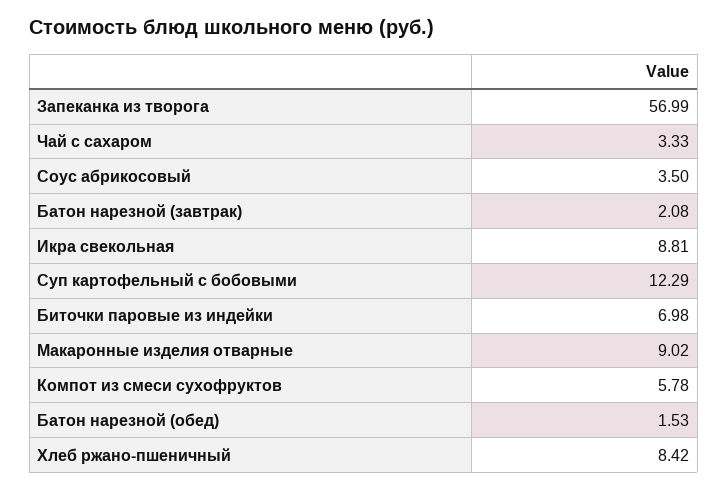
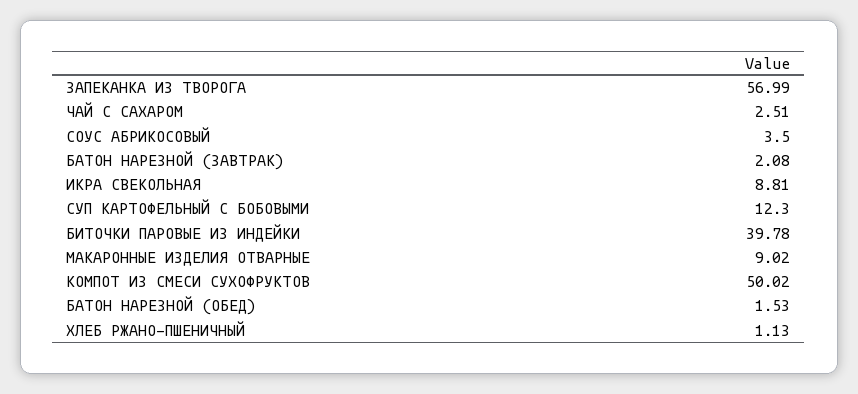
Чай с сахаром: 3.33 -> 2.51
Суп картофельный с бобовыми: 12.29 -> 12.3
Биточки паровые из индейки: 6.98 -> 39.78
Компот из смеси сухофруктов: 5.78 -> 50.02
Хлеб ржано-пшеничный: 8.42 -> 1.13

